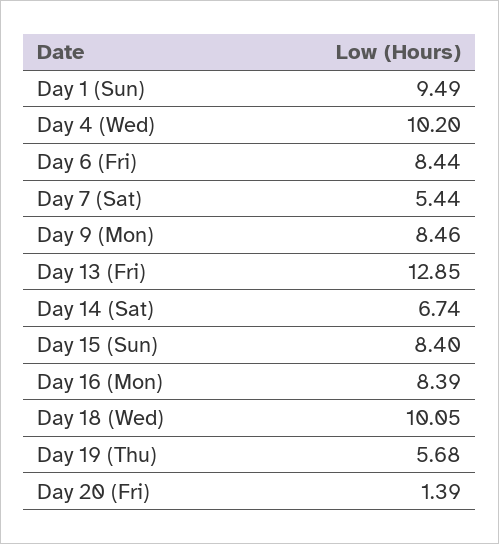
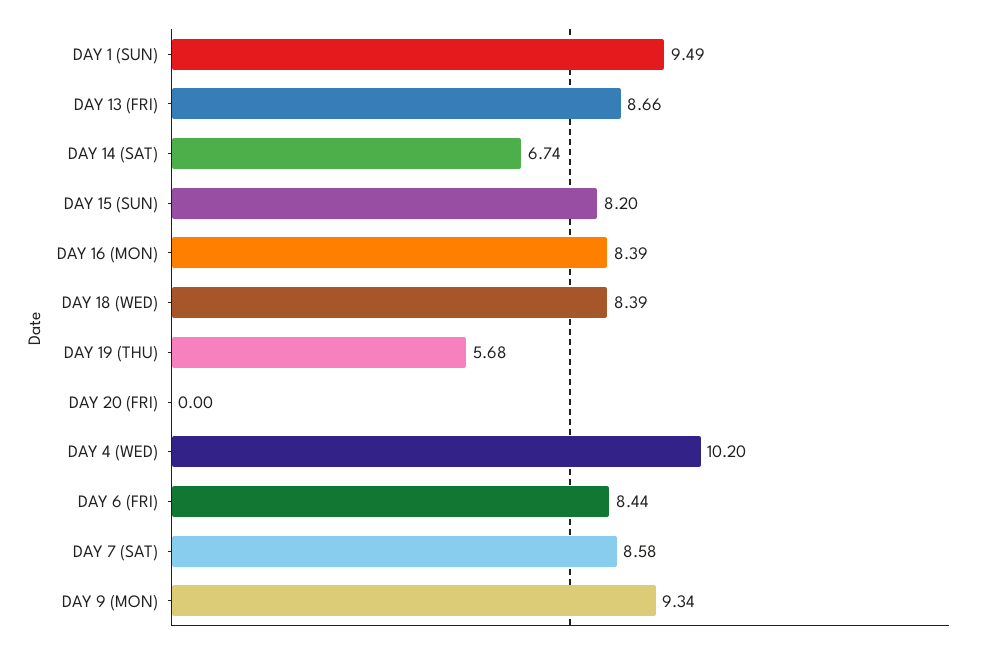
Day 7 (Sat): 5.44 -> 8.58
Day 9 (Mon): 8.46 -> 9.34
Day 13 (Fri): 12.85 -> 8.66
Day 15 (Sun): 8.4 -> 8.2
Day 18 (Wed): 10.05 -> 8.39
Day 20 (Fri): 1.39 -> 0

